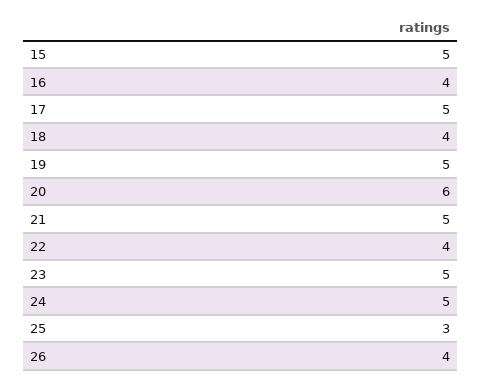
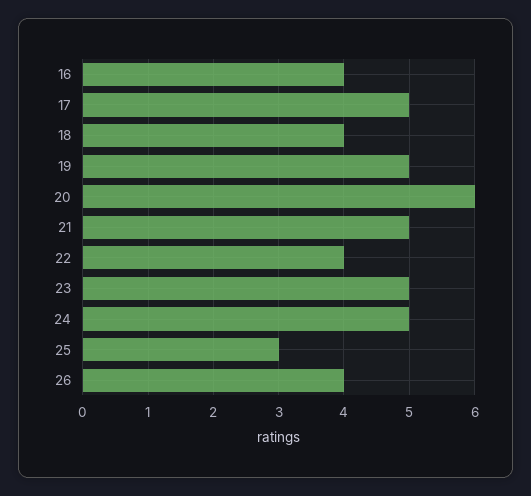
15: 5 -> none

